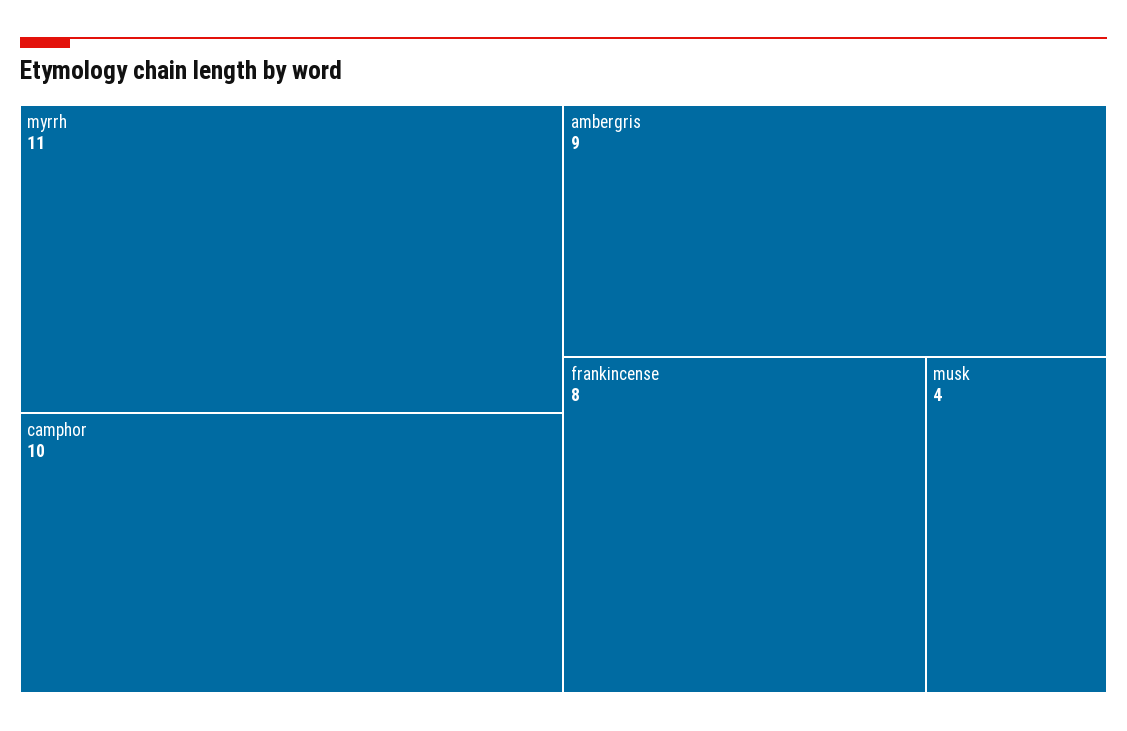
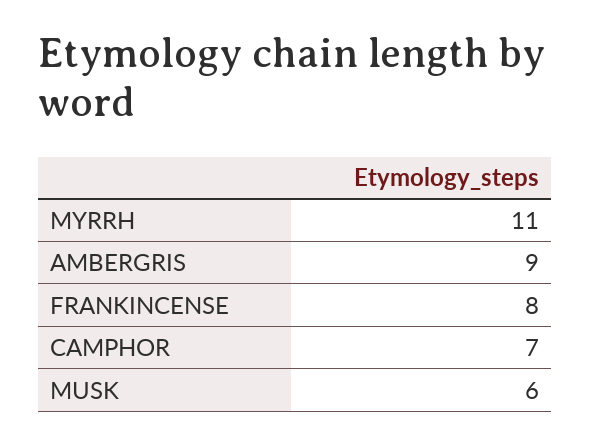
camphor: 10 -> 7
musk: 4 -> 6

